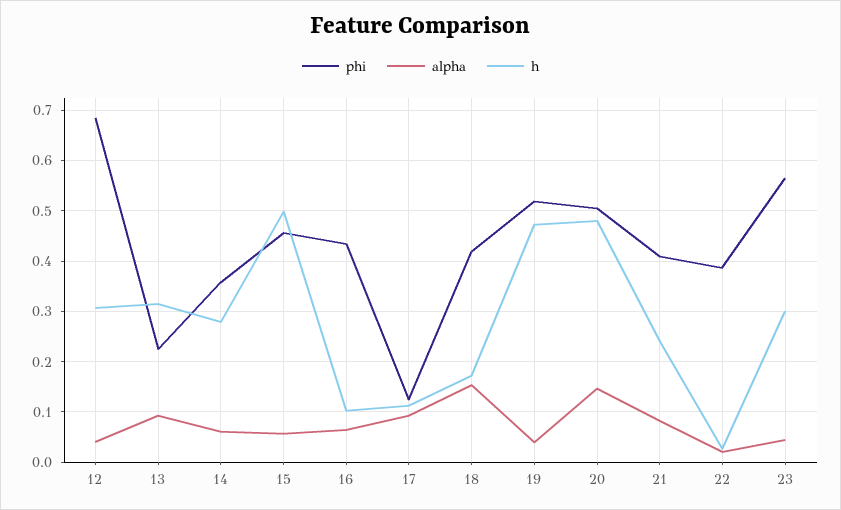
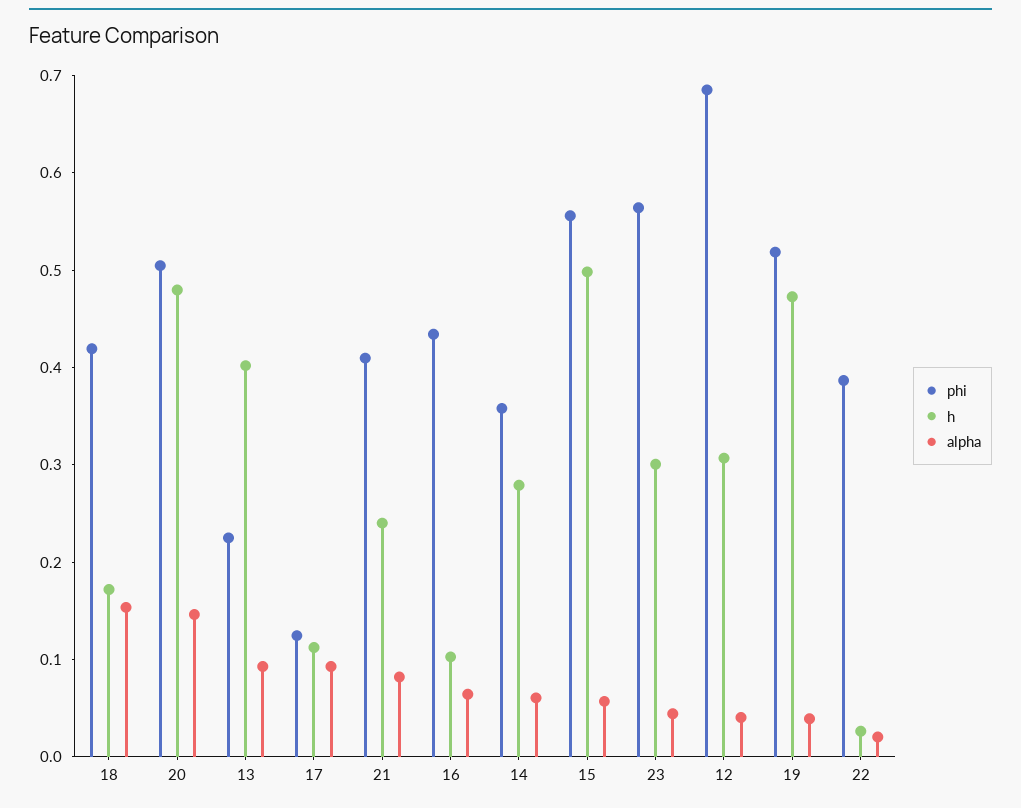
h, 13: 0.32 -> 0.4
phi, 15: 0.46 -> 0.56

